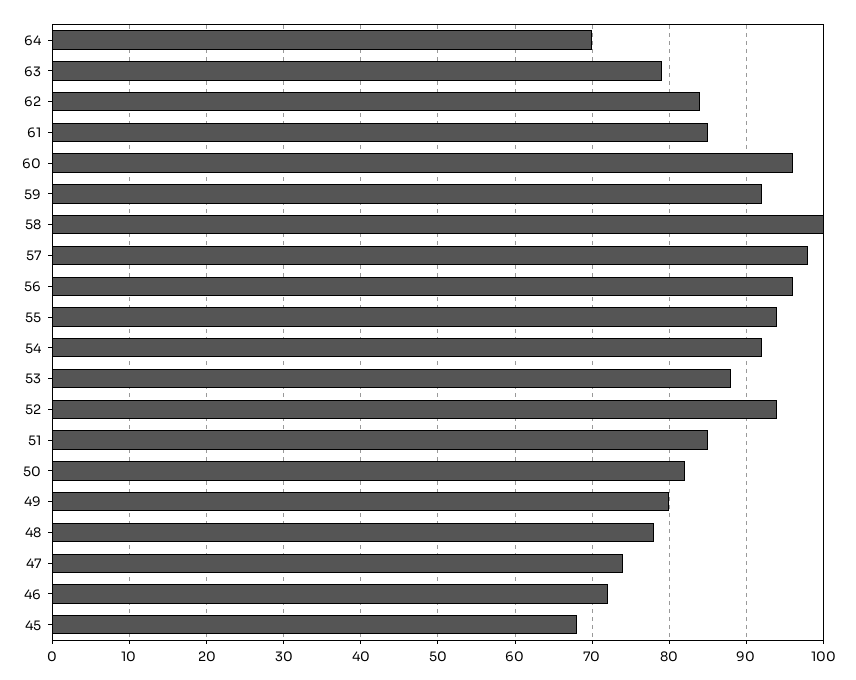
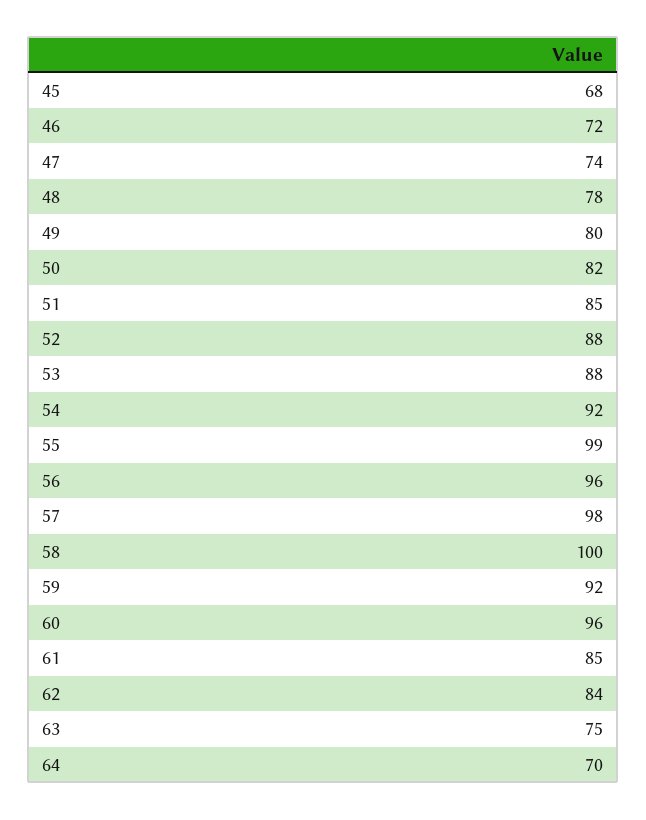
63: 79 -> 75
55: 94 -> 99
52: 94 -> 88

